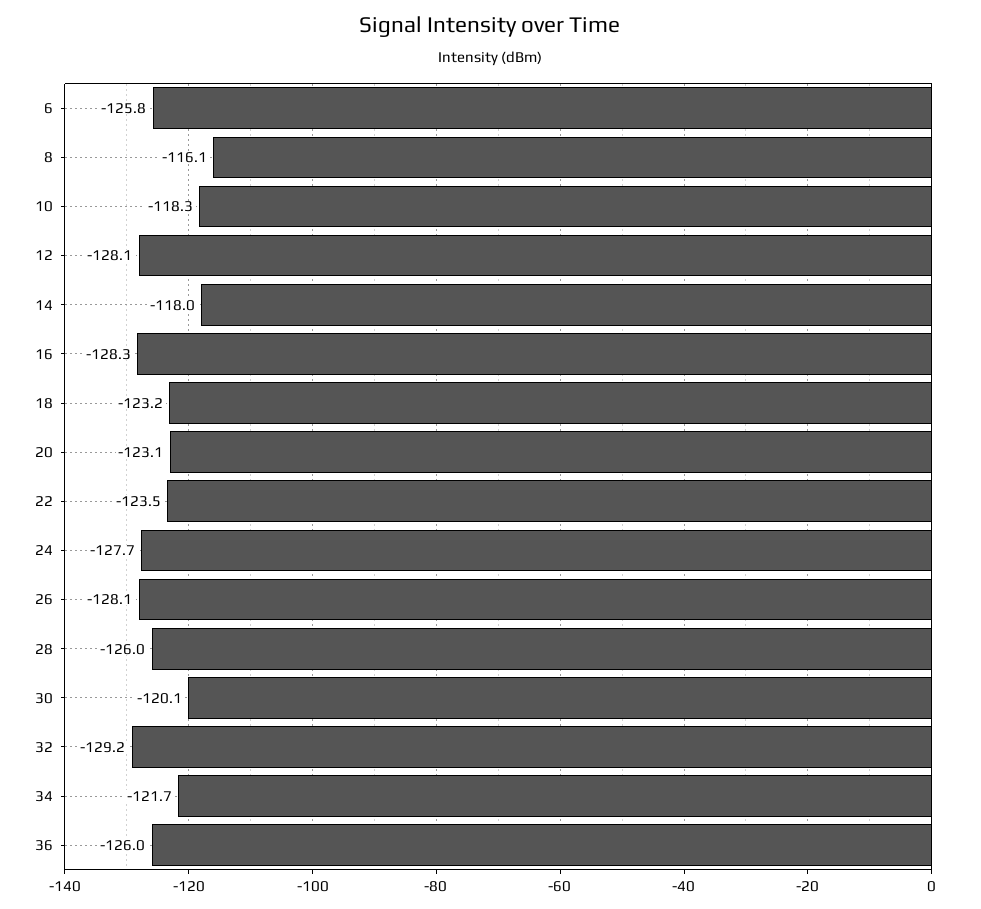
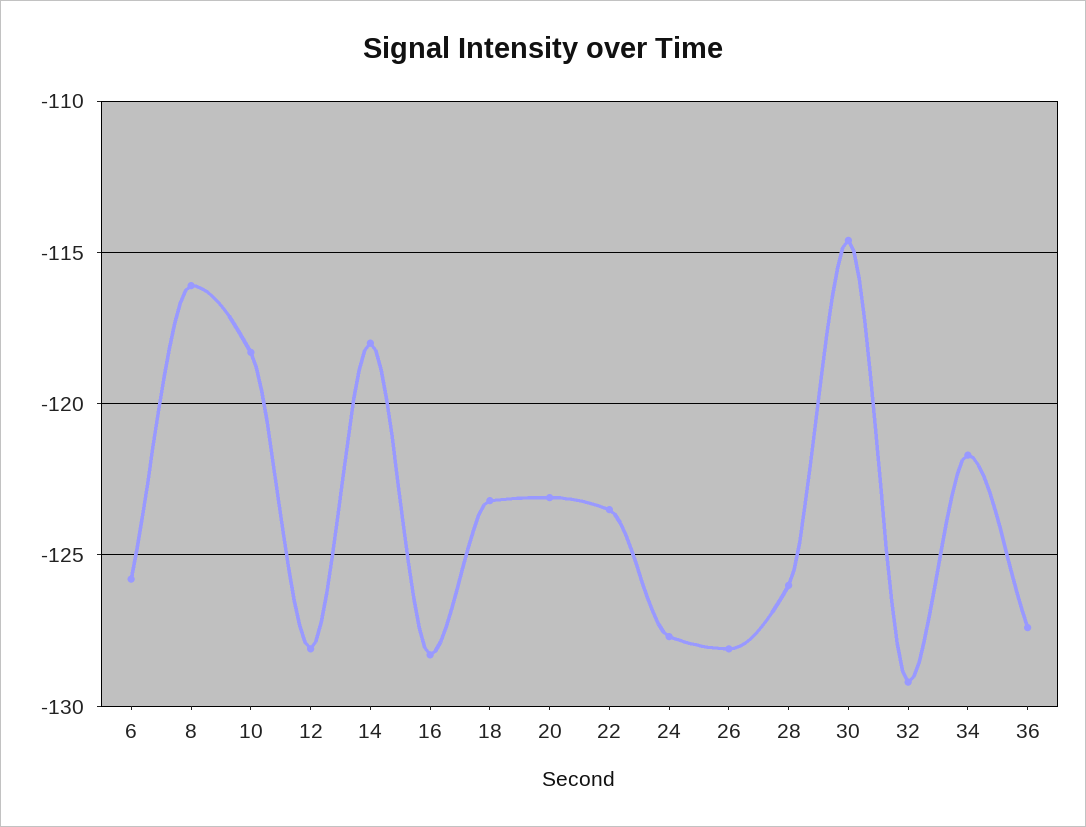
30: -120.1 -> -114.5
36: -126 -> -127.5

